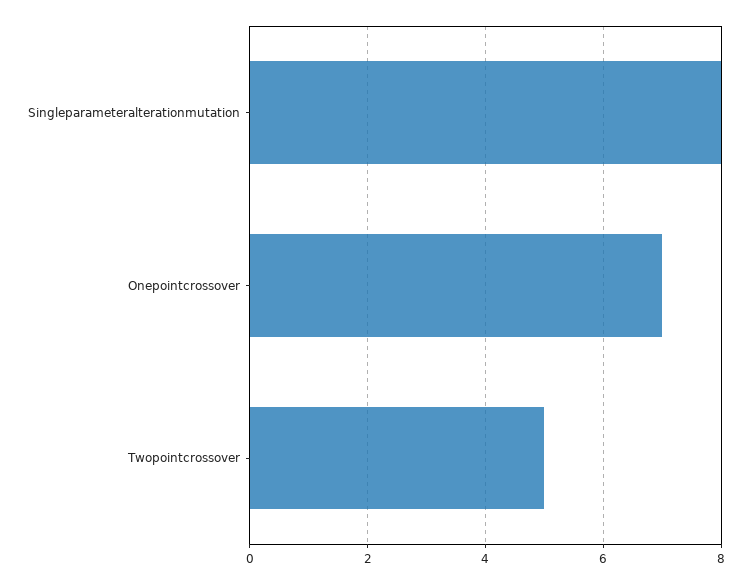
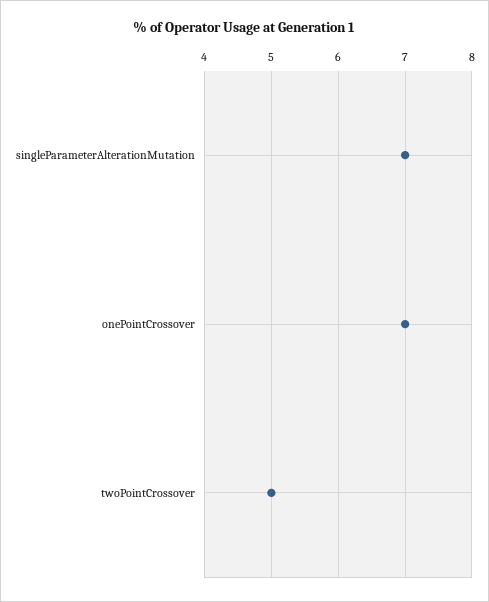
Singleparameteralterationmutation: 8 -> 7

